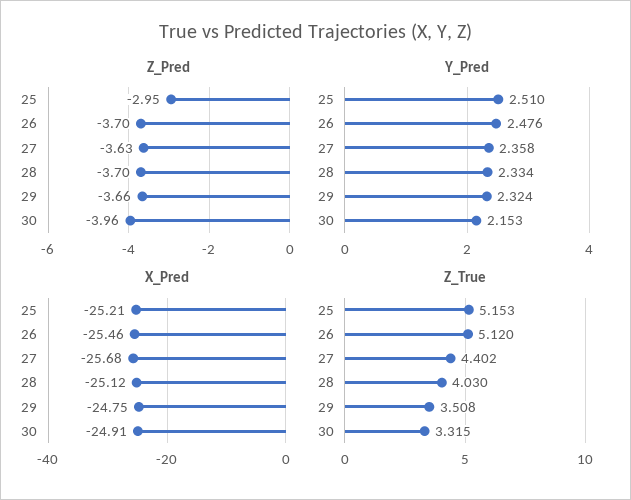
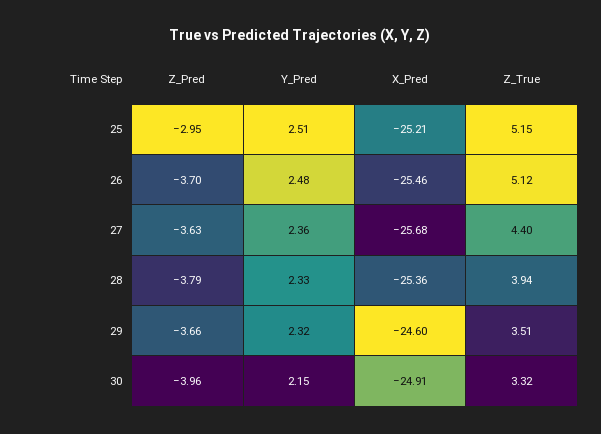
Z_Pred, 28: -3.7 -> -3.79
X_Pred, 28: -25.12 -> -25.36
X_Pred, 29: -24.75 -> -24.6
Z_True, 28: 4.03 -> 3.94

